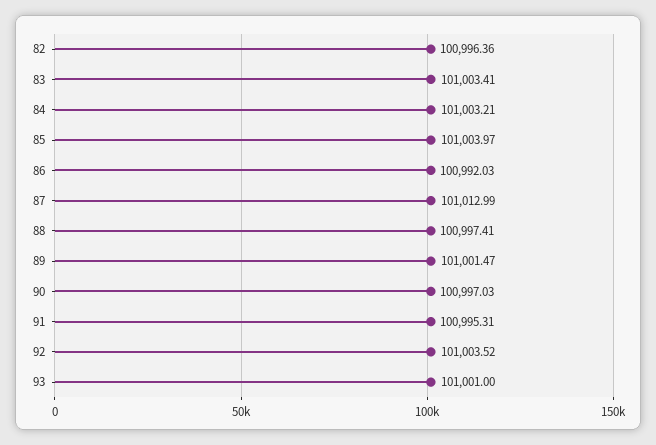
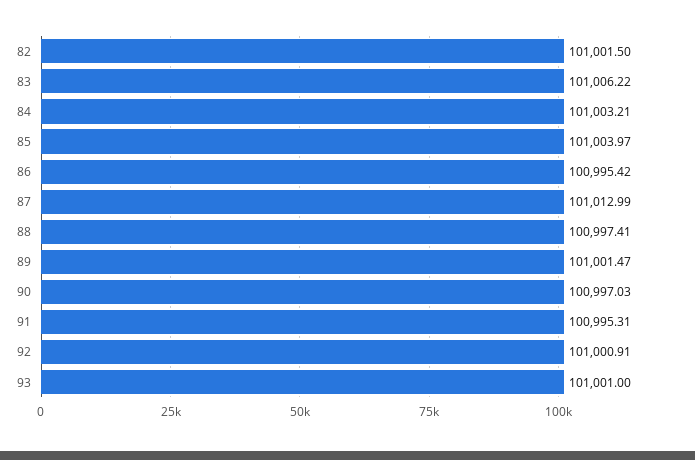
82: 100996.36 -> 101001.5
83: 101003.41 -> 101006.22
86: 100992.03 -> 100995.42
92: 101003.52 -> 101000.91

